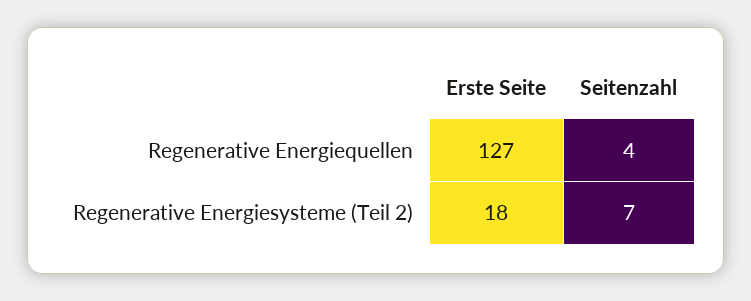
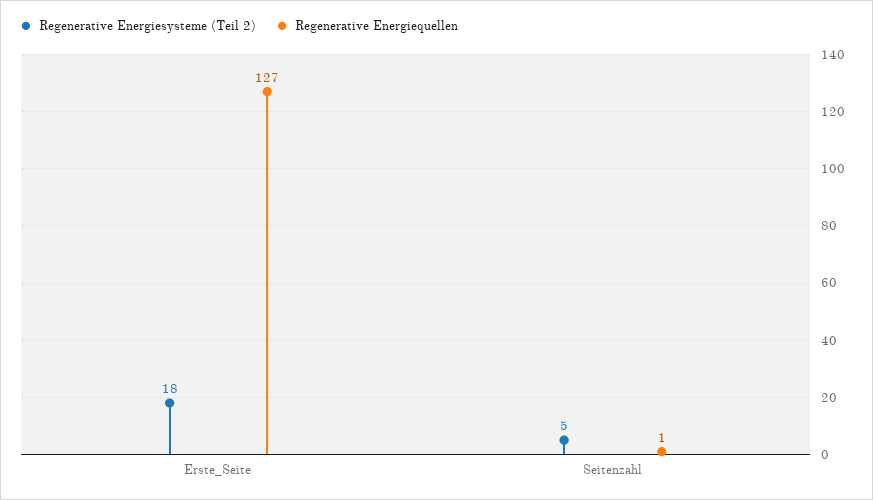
Regenerative Energiequellen, Seitenzahl: 4 -> 1
Regenerative Energiesysteme (Teil 2), Seitenzahl: 7 -> 5

